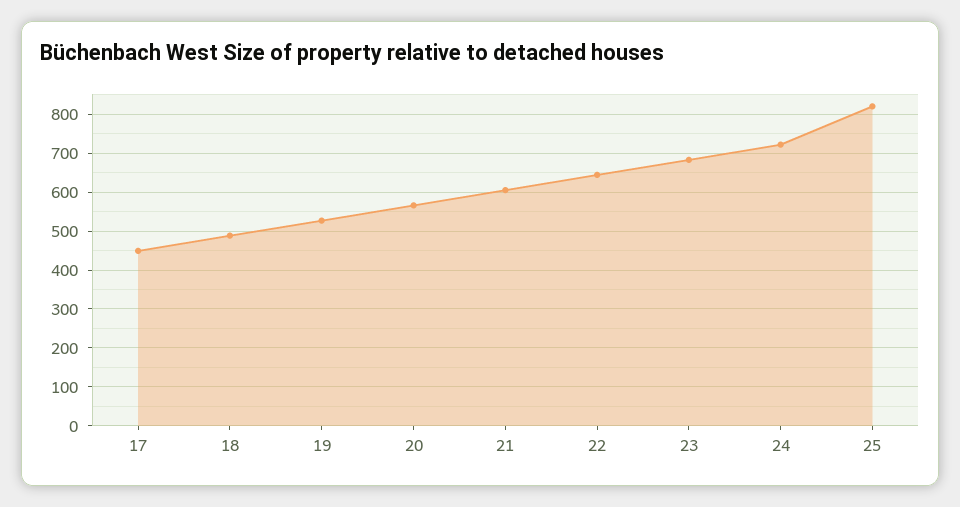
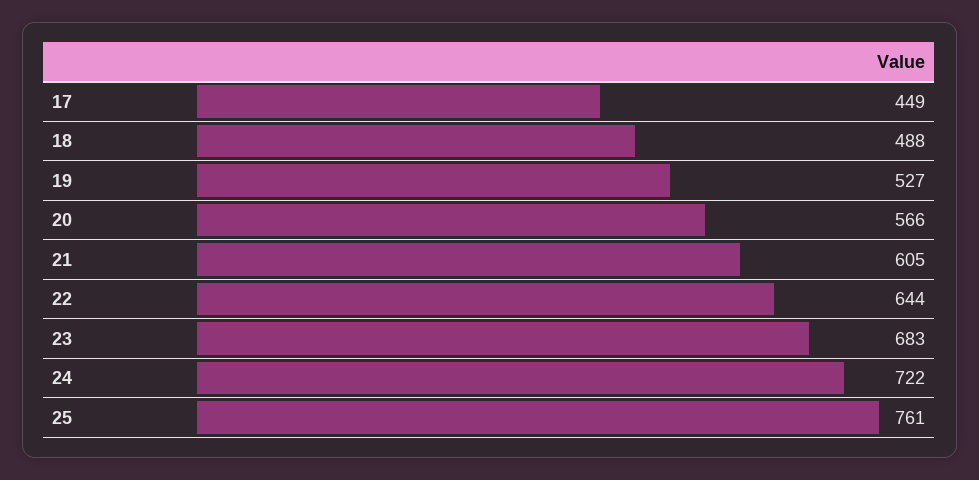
25: 820 -> 761

